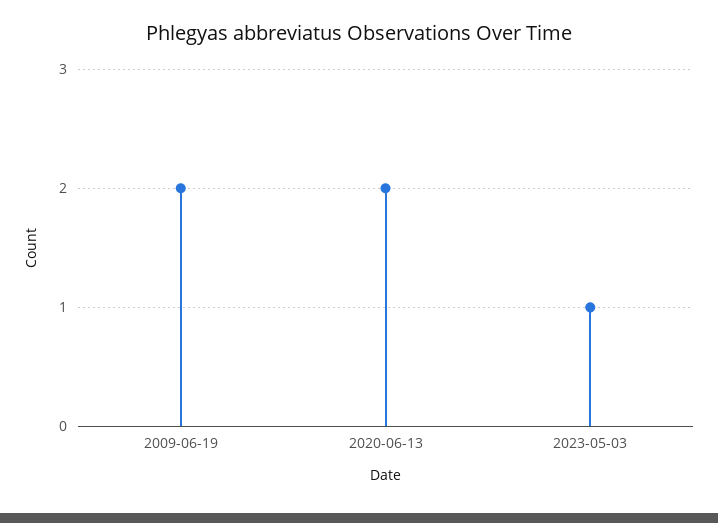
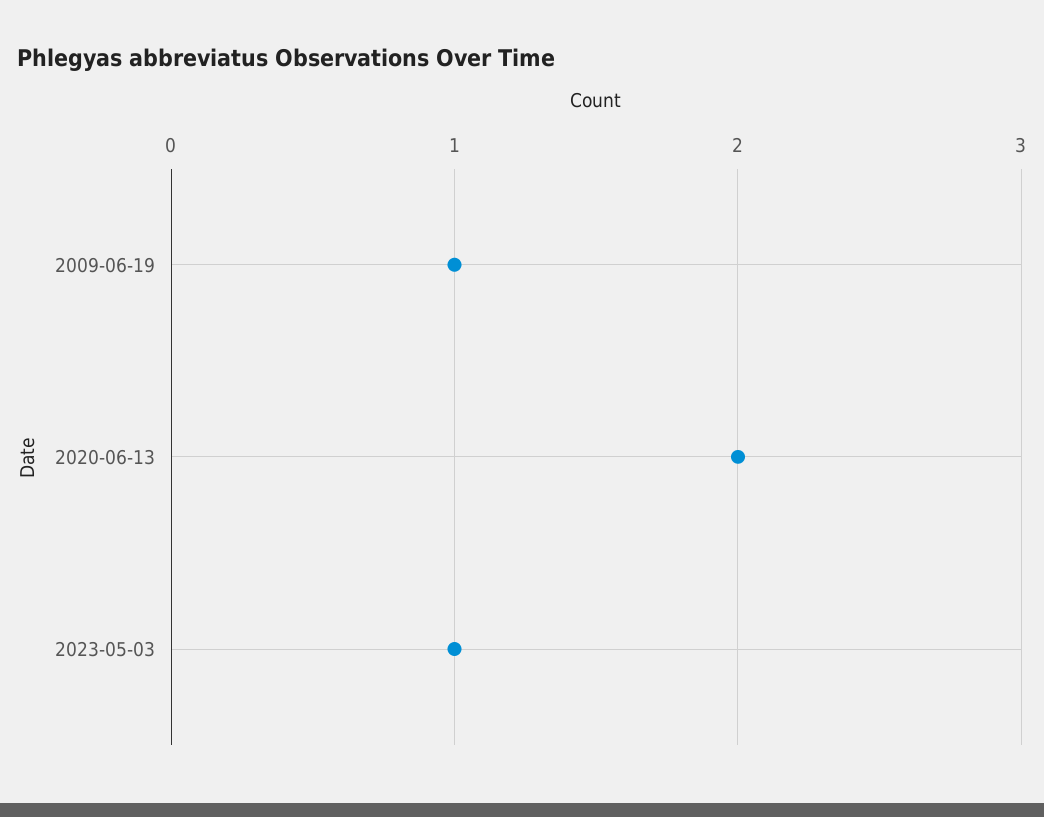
2009-06-19: 2 -> 1

